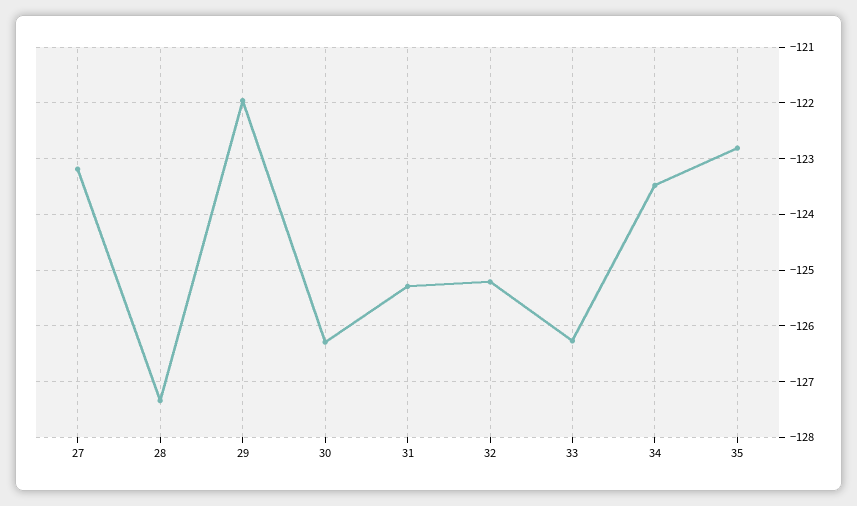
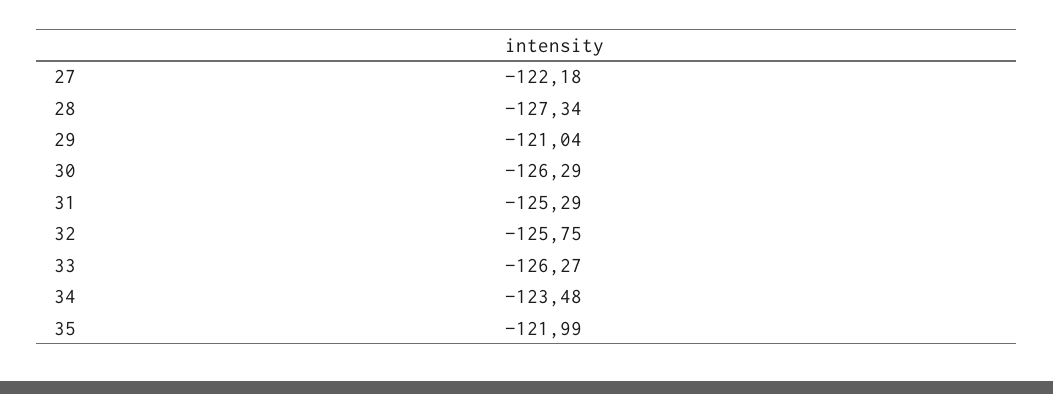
27: -123.2 -> -122.18
29: -122 -> -121.04
32: -125.2 -> -125.75
35: -122.8 -> -121.99

